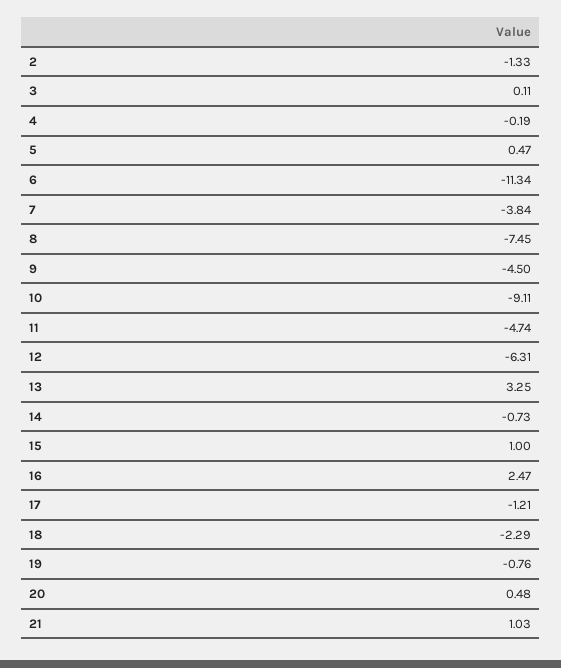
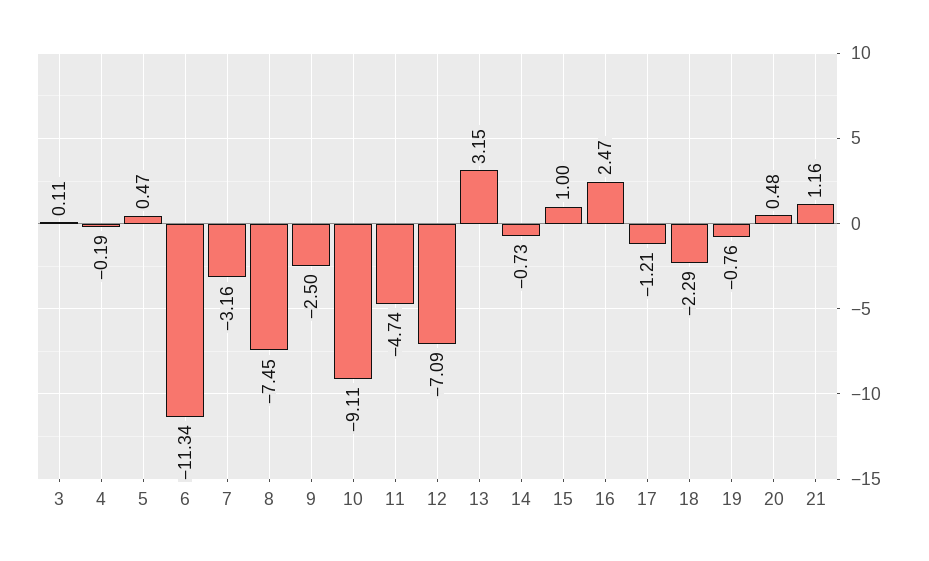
2: -1.33 -> none
7: -3.84 -> -3.16
9: -4.5 -> -2.5
12: -6.31 -> -7.09
13: 3.25 -> 3.15
21: 1.03 -> 1.16

